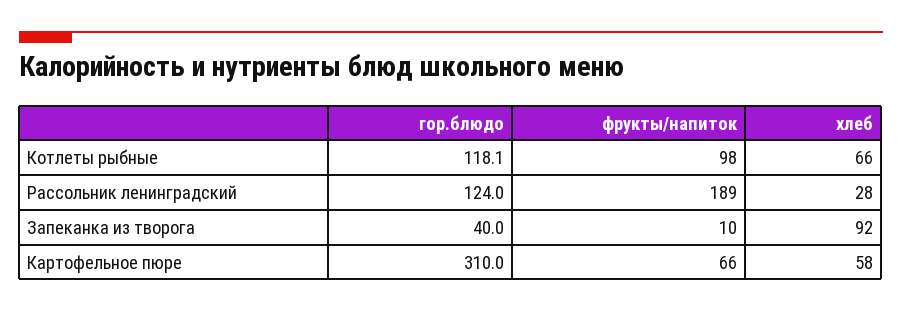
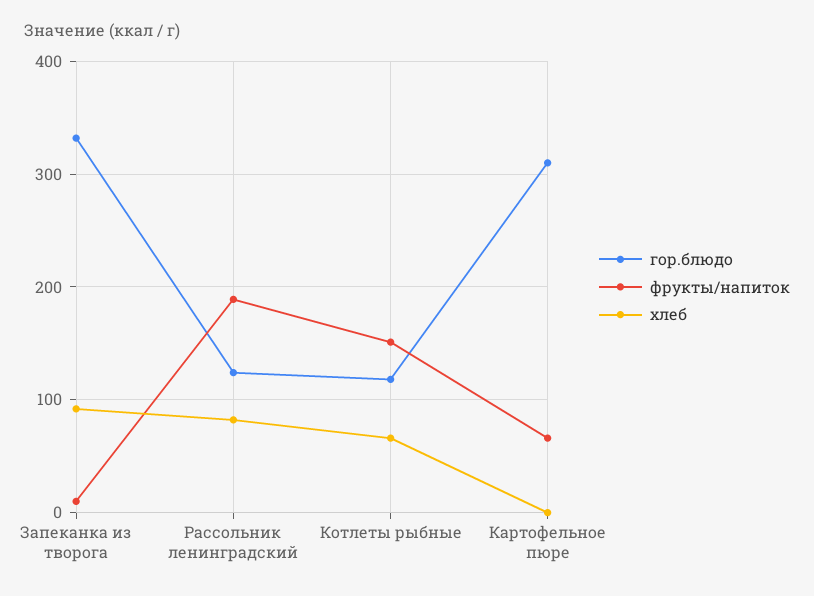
фрукты/напиток, Котлеты рыбные: 98 -> 150
хлеб, Рассольник ленинградский: 28 -> 80
гор.блюдо, Запеканка из творога: 40 -> 330
хлеб, Картофельное пюре: 58 -> 0

